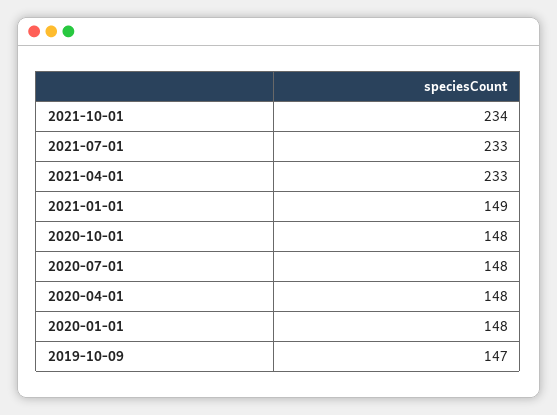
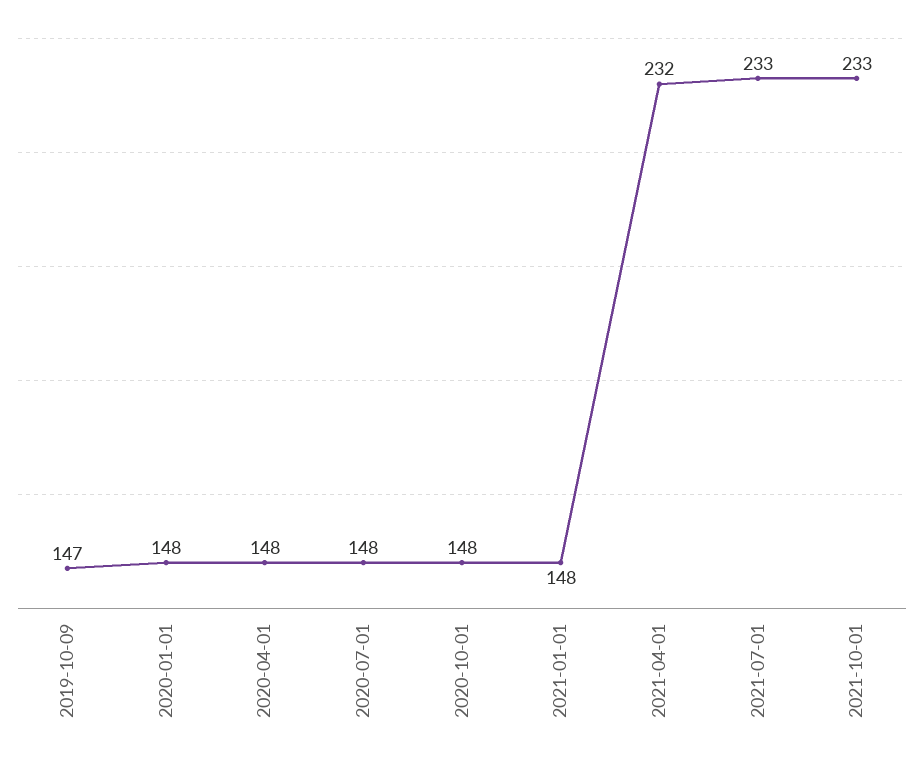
2021-10-01: 234 -> 233
2021-04-01: 233 -> 232
2021-01-01: 149 -> 148

